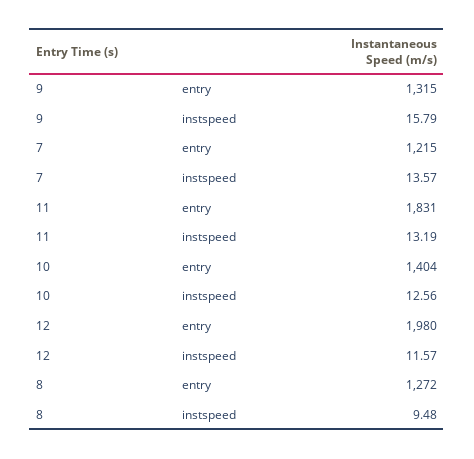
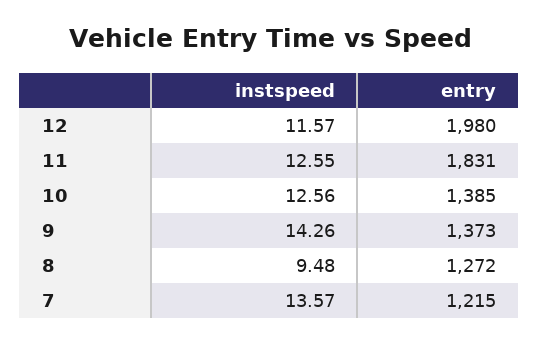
9, entry: 1315 -> 1373
9, instspeed: 15.79 -> 14.26
11, instspeed: 13.19 -> 12.55
10, entry: 1404 -> 1385

